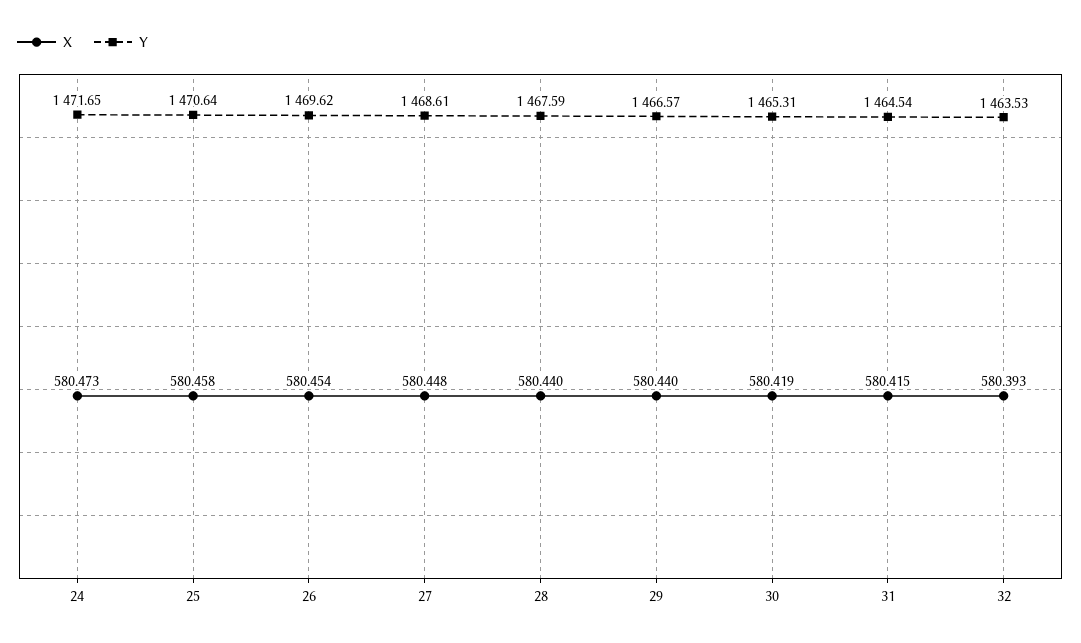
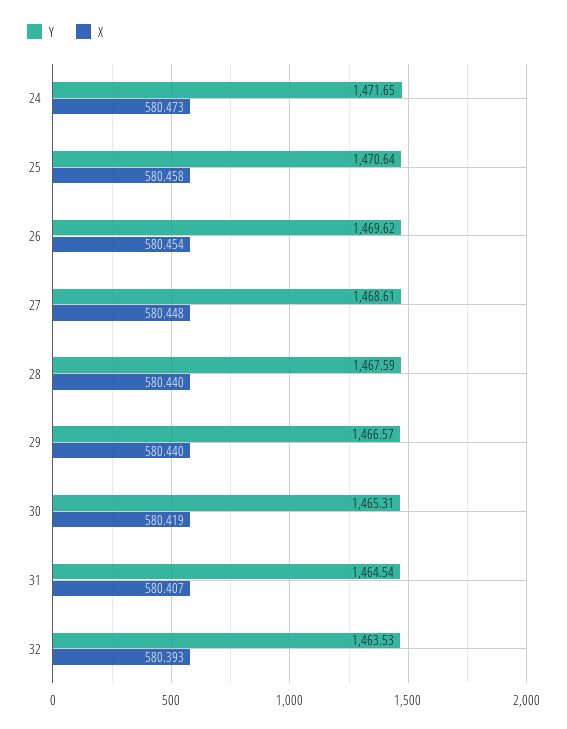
X, 31: 580.415 -> 580.407

